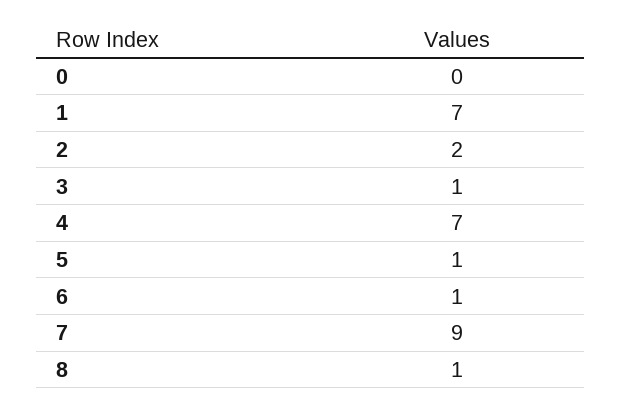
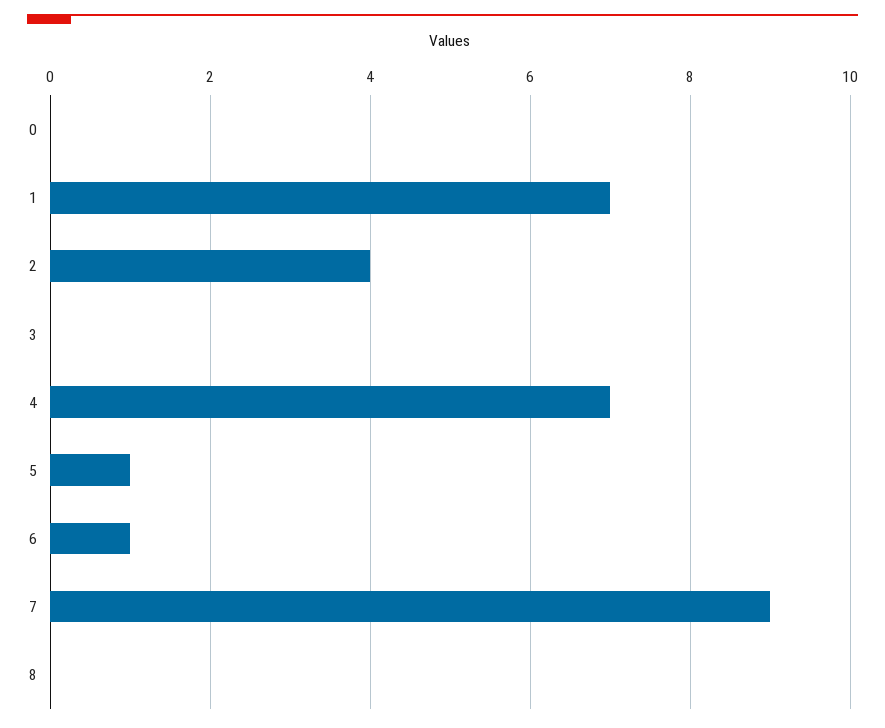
2: 2 -> 4
3: 1 -> 0
8: 1 -> 0

